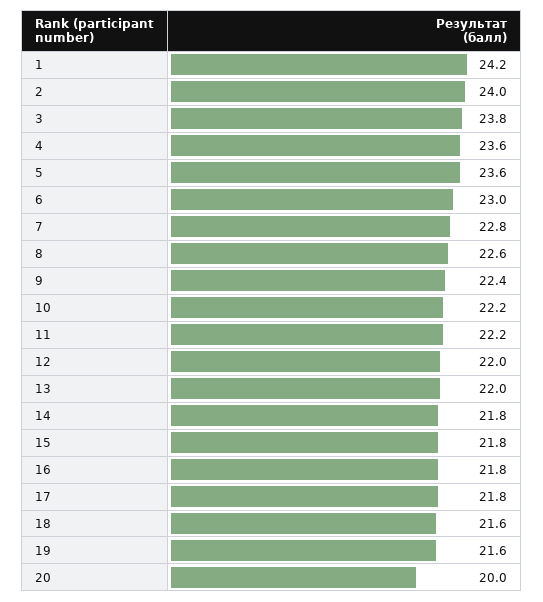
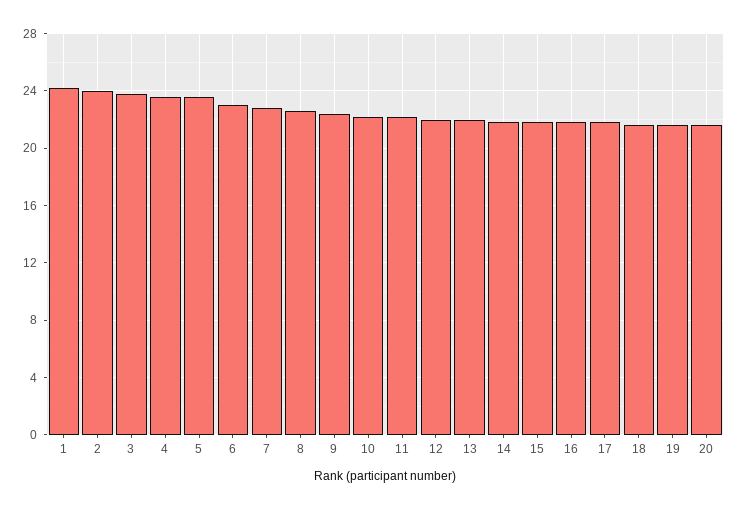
20: 20 -> 21.5

